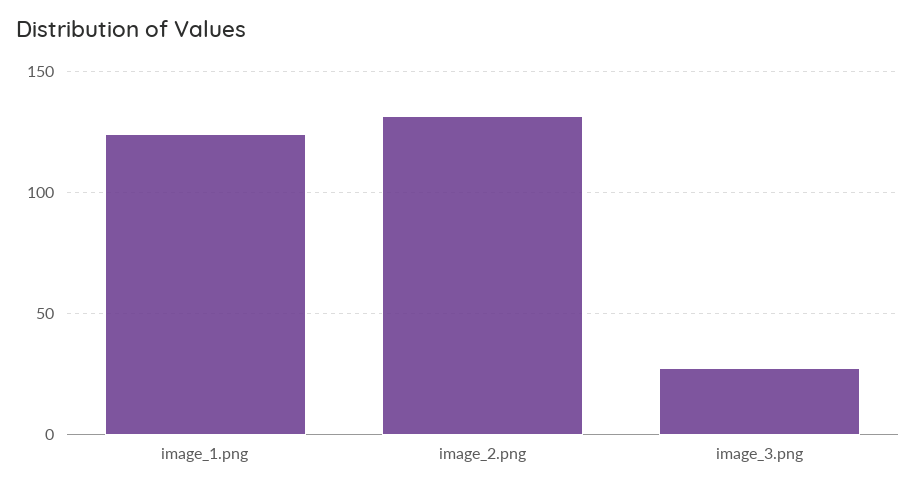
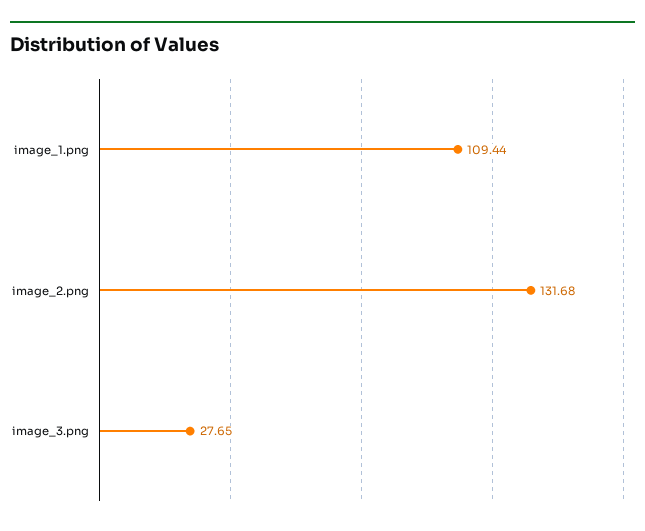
image_1.png: 125 -> 109.44

